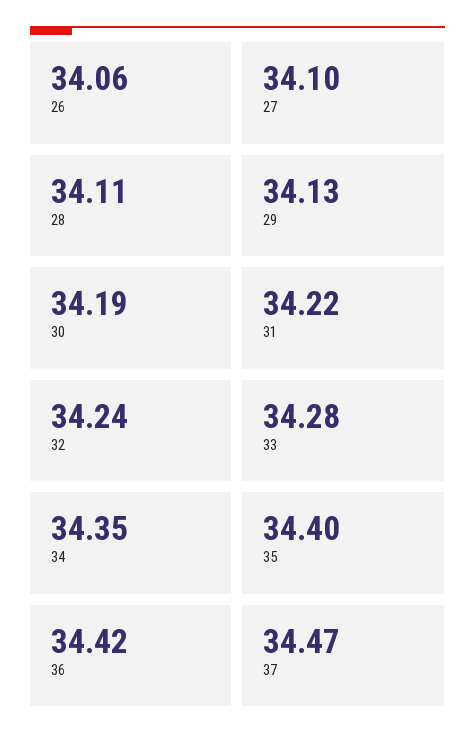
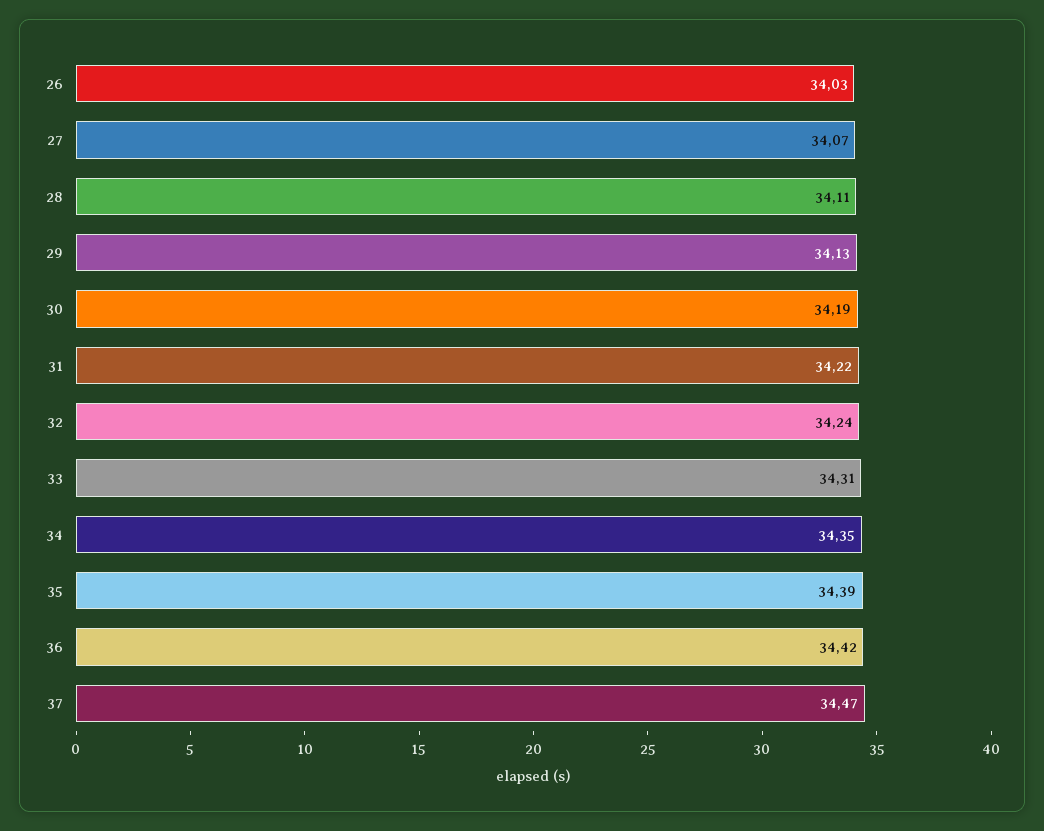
26: 34.06 -> 34.03
27: 34.1 -> 34.07
33: 34.28 -> 34.31
35: 34.4 -> 34.39

